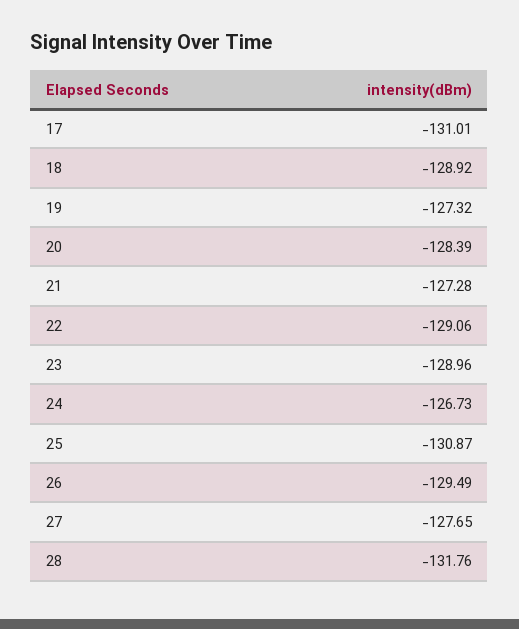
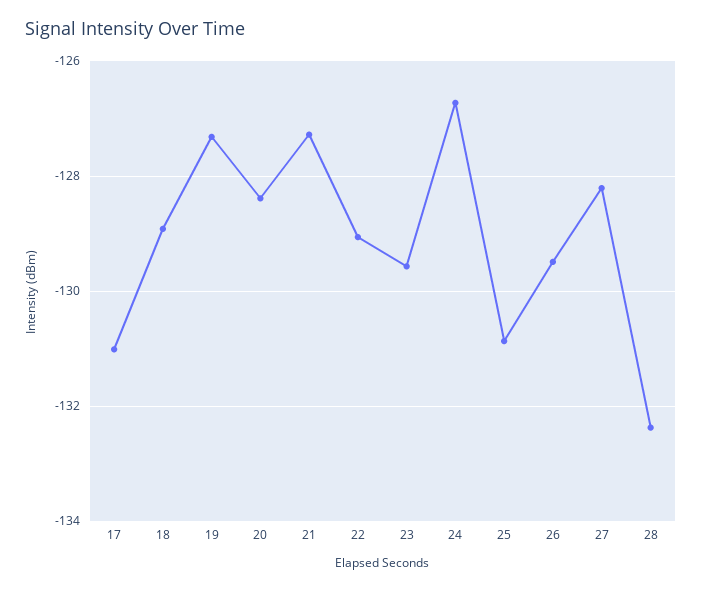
23: -128.96 -> -129.6
27: -127.65 -> -128.2
28: -131.76 -> -132.4

